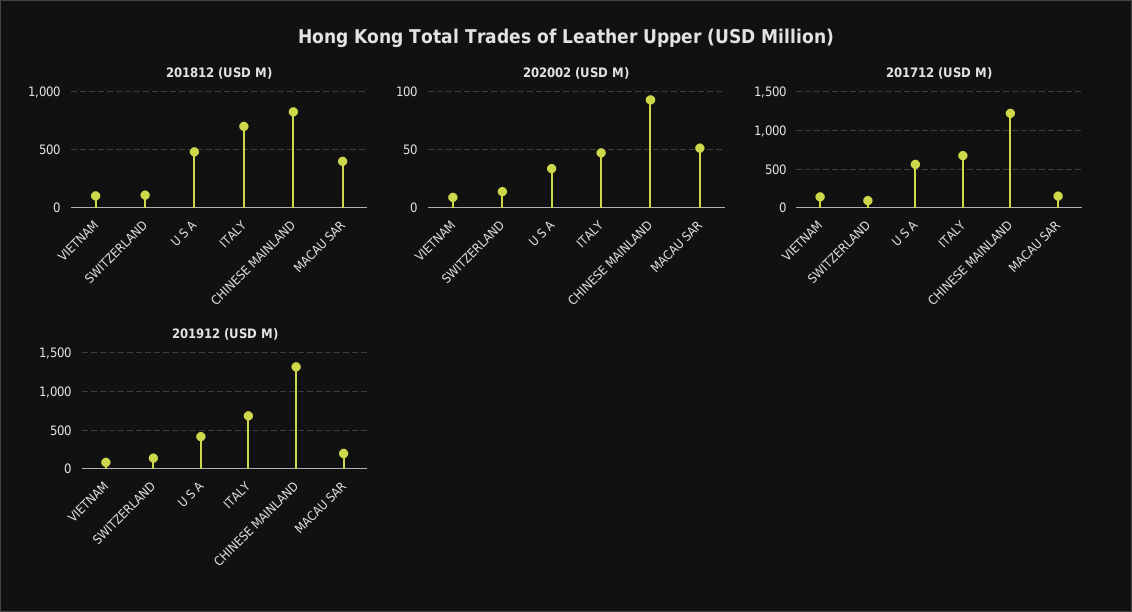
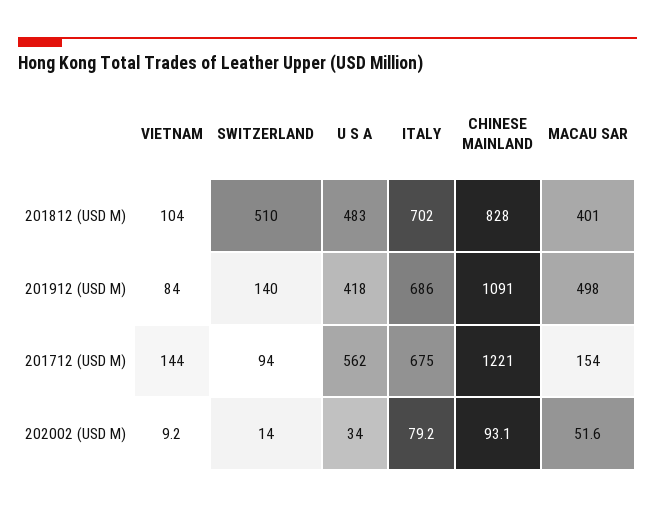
201812 (USD M), SWITZERLAND: 100 -> 510
202002 (USD M), ITALY: 50 -> 79.2
201912 (USD M), CHINESE MAINLAND: 1300 -> 1091
201912 (USD M), MACAU SAR: 200 -> 498

